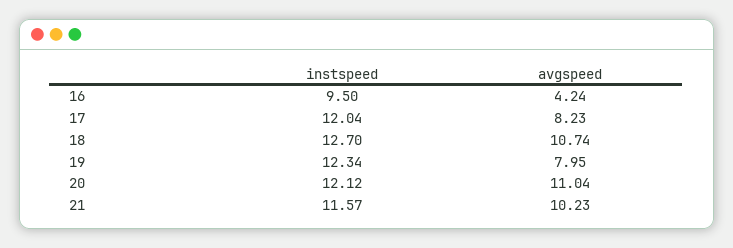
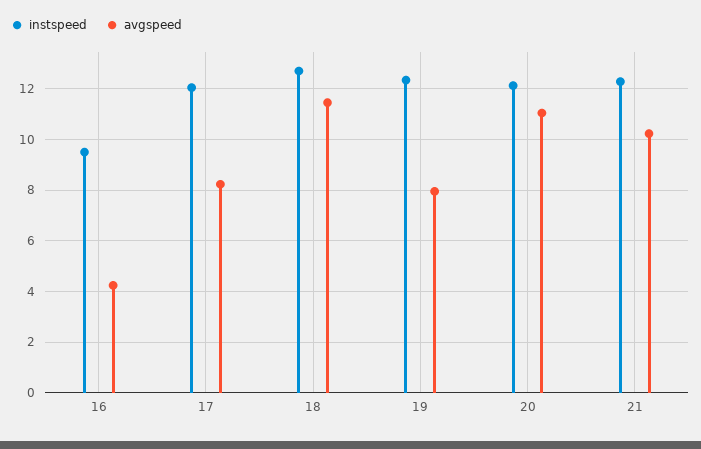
avgspeed, 18: 10.74 -> 11.5
instspeed, 21: 11.57 -> 12.25

